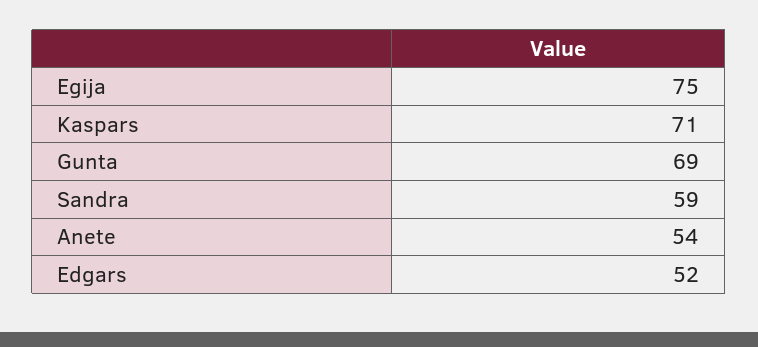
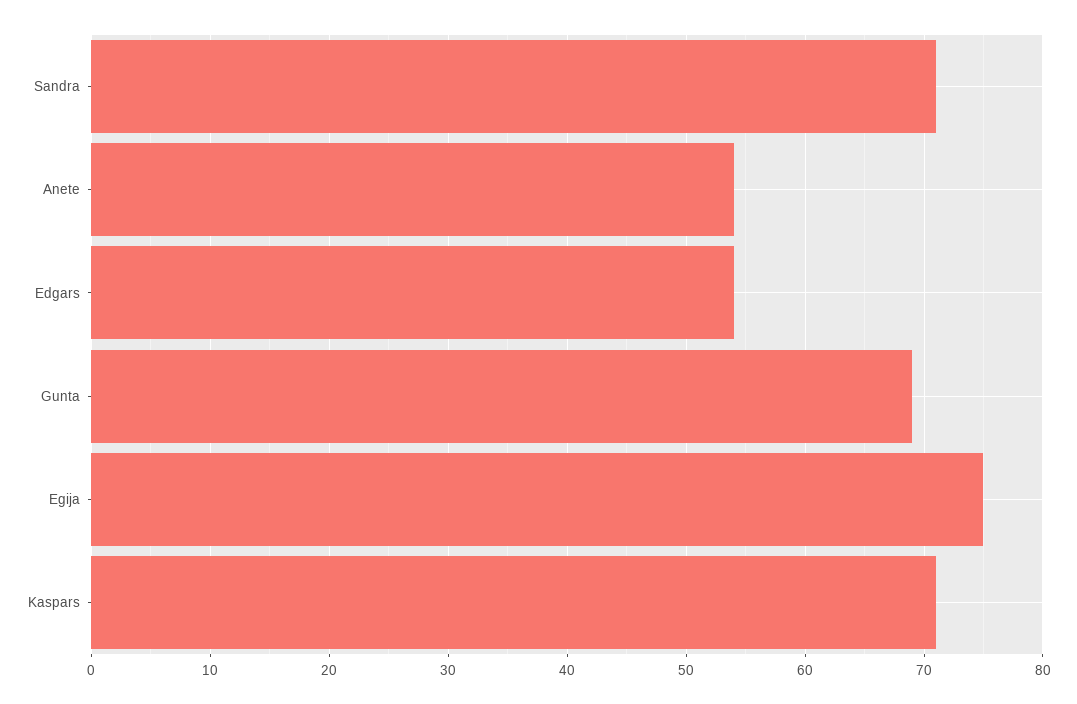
Sandra: 59 -> 71
Edgars: 52 -> 54

